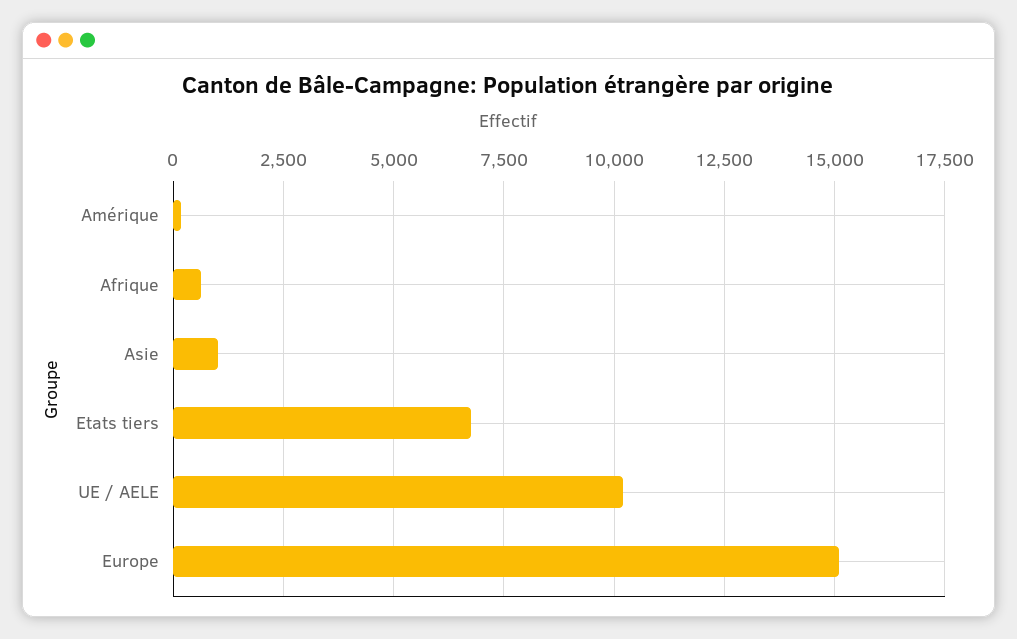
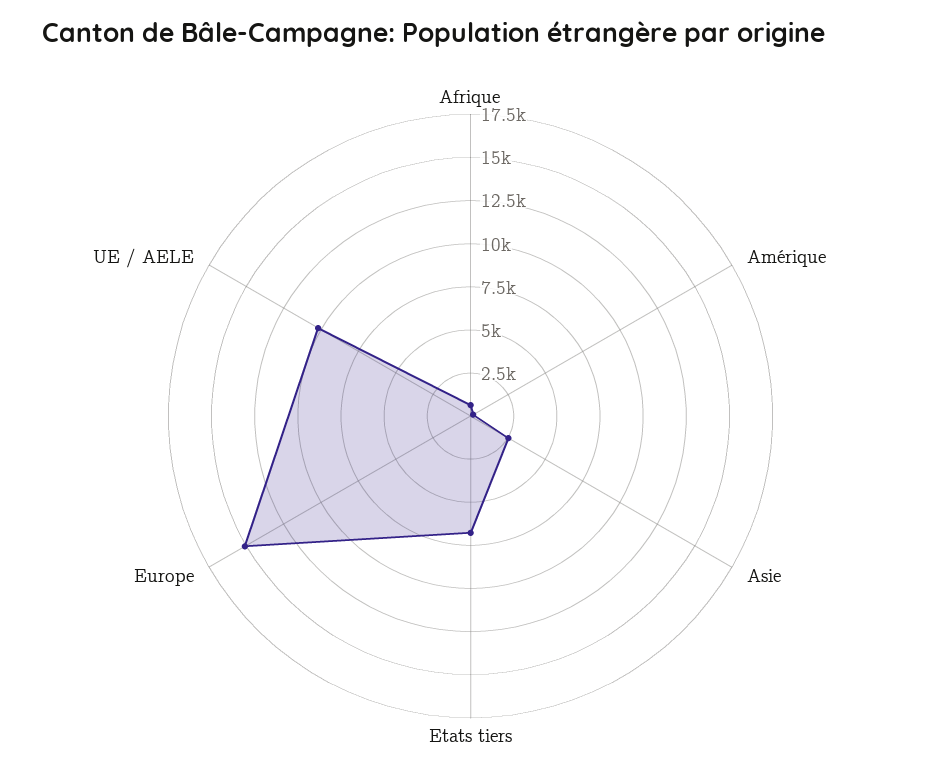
Asie: 1000 -> 2500

